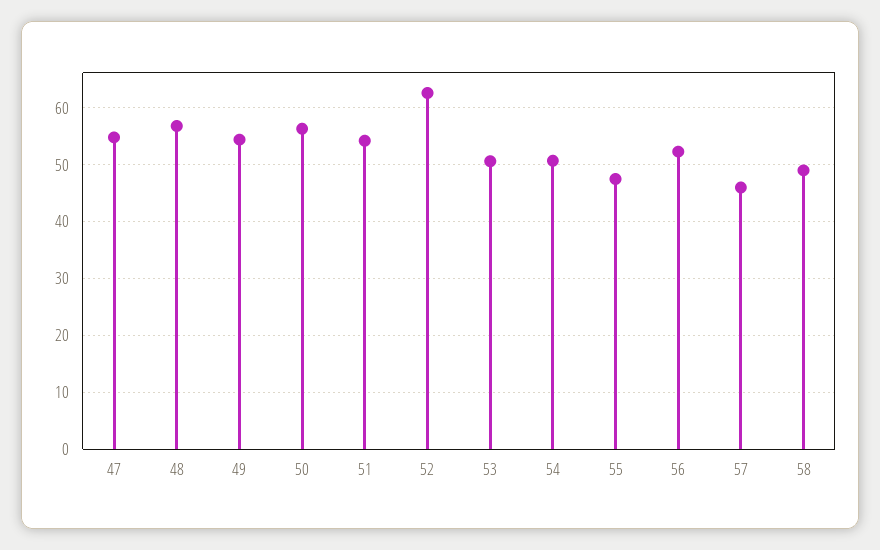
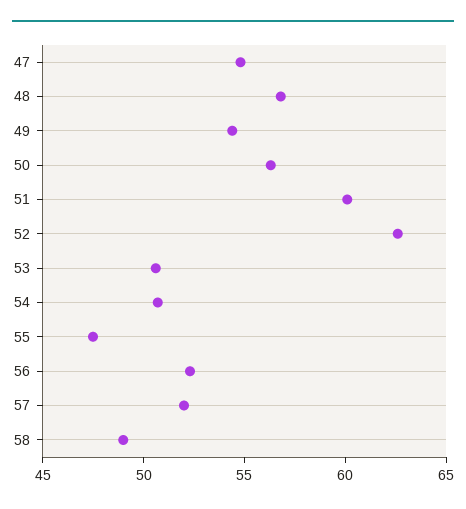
51: 54 -> 60
57: 46 -> 52

